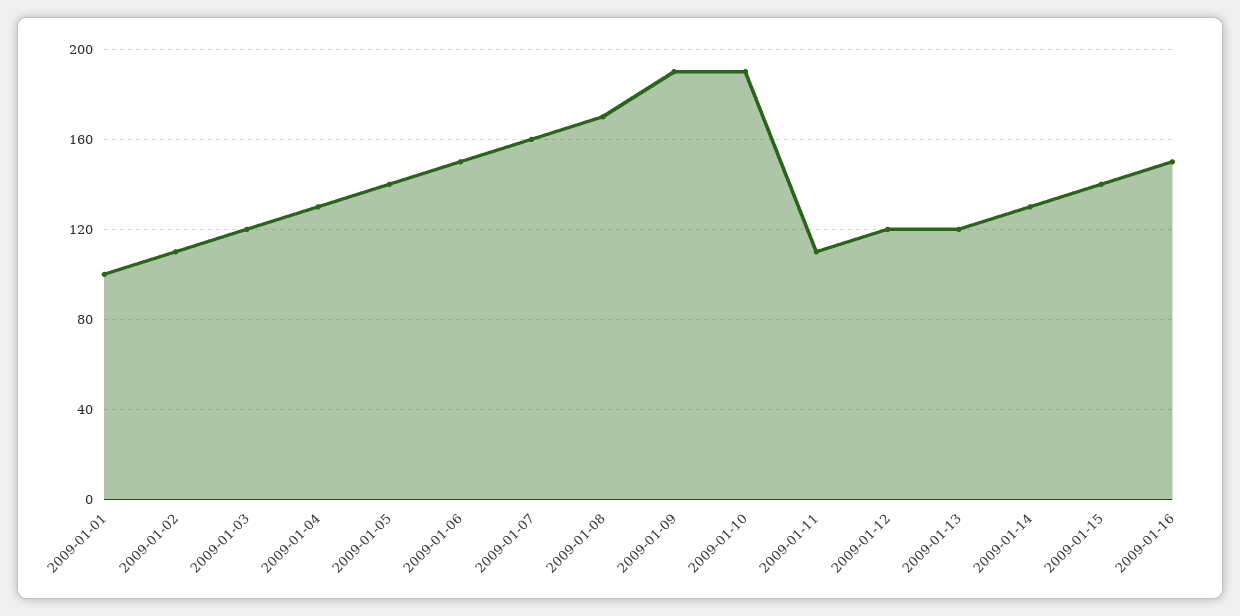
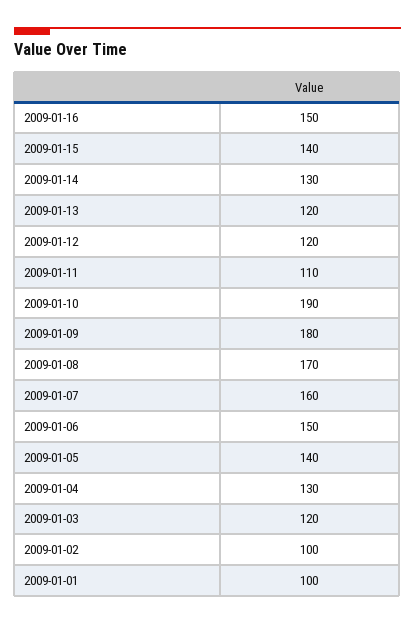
2009-01-02: 110 -> 100
2009-01-09: 190 -> 180

